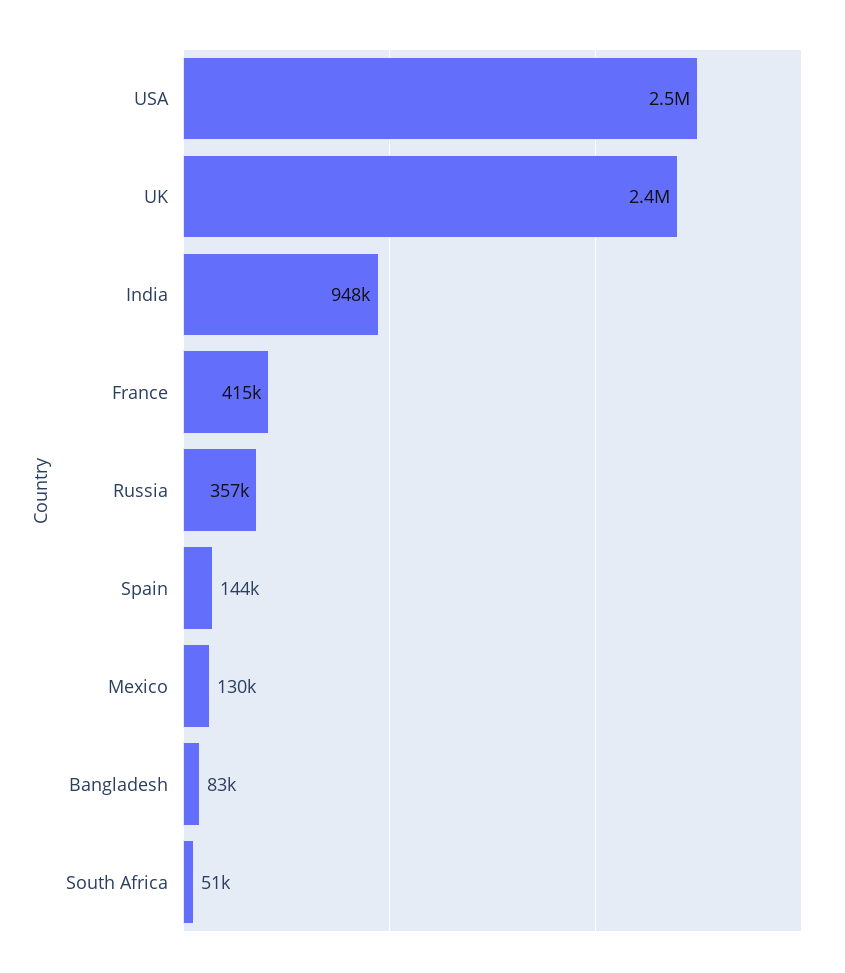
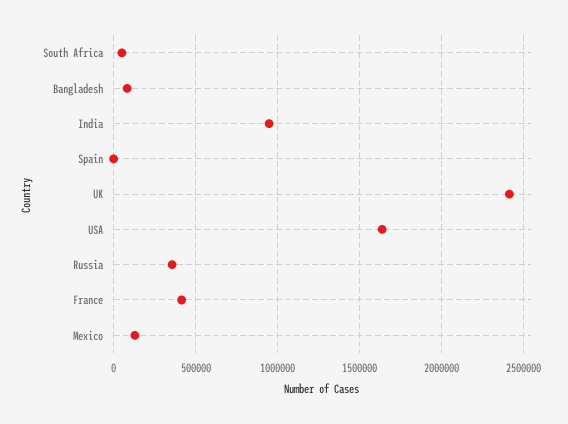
USA: 2500000 -> 1650000
Spain: 144000 -> 0

